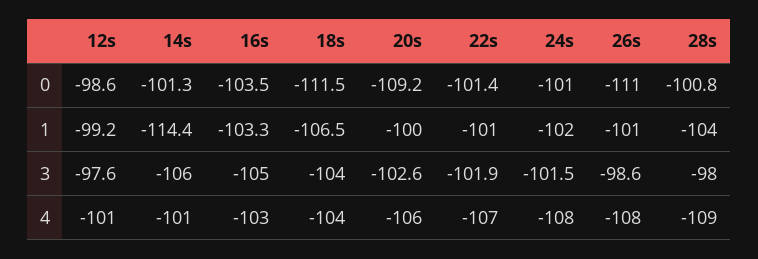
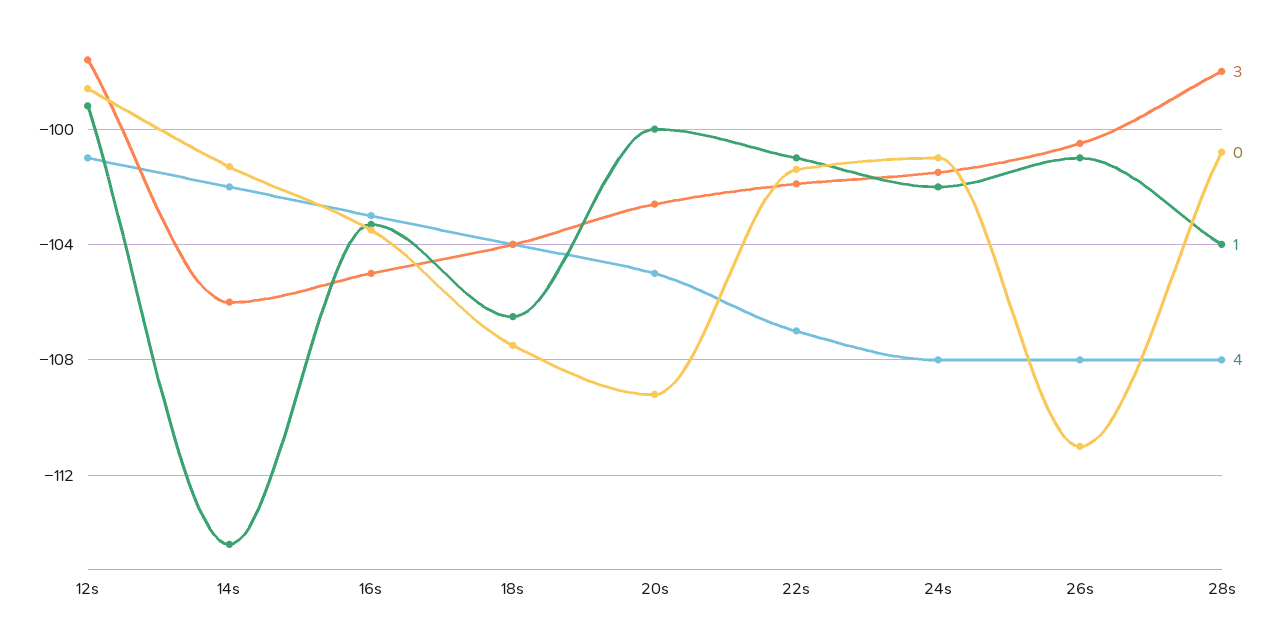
0, 18s: -111.5 -> -107.5
3, 26s: -98.6 -> -100.5
4, 14s: -101 -> -102
4, 20s: -106 -> -105
4, 28s: -109 -> -108

